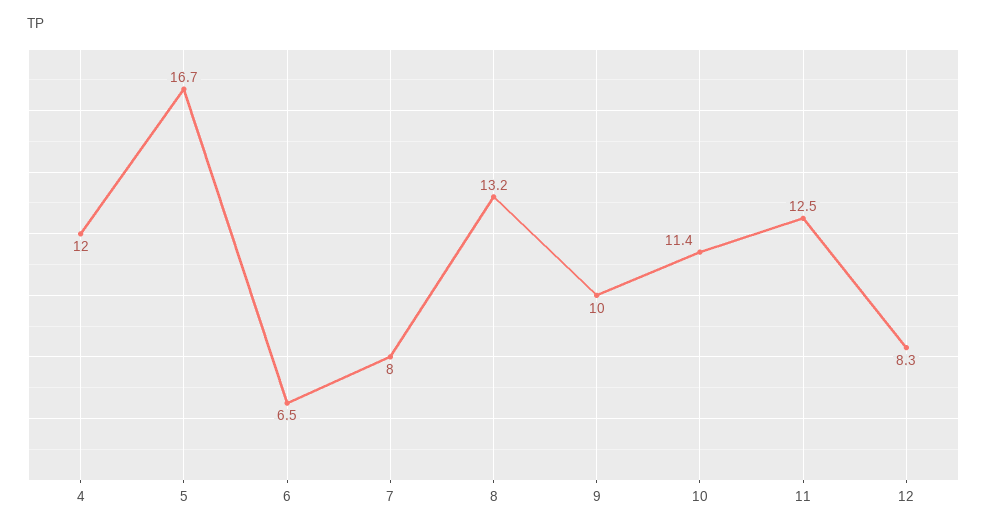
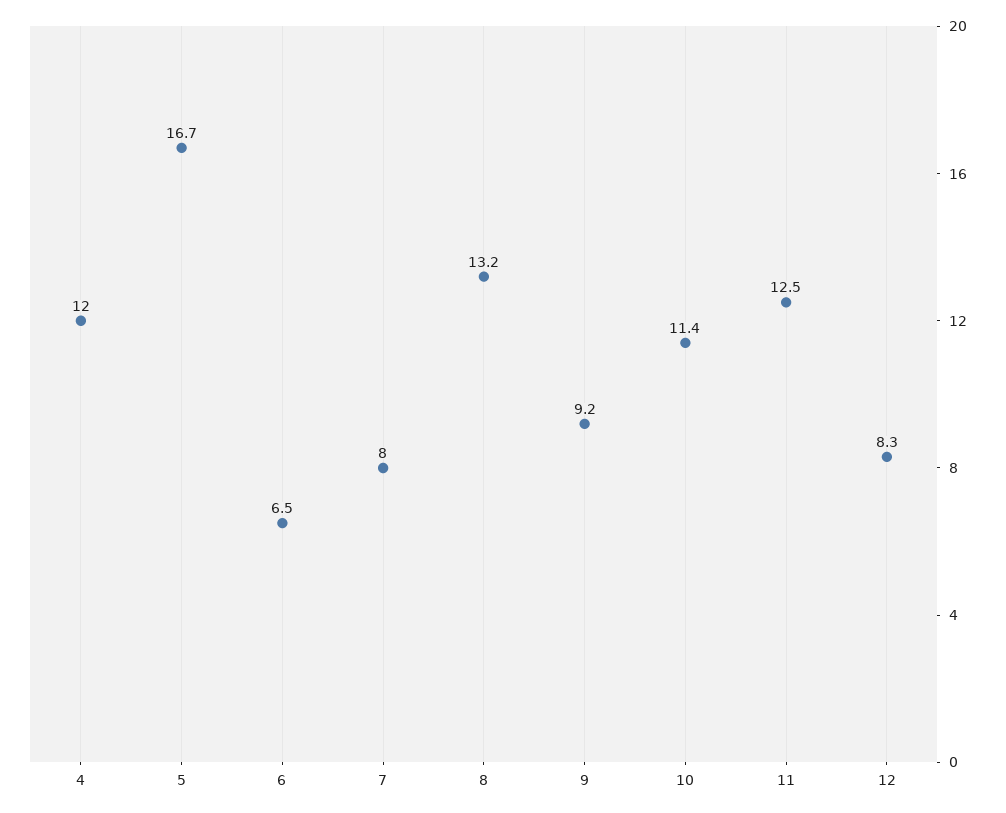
9: 10 -> 9.2

